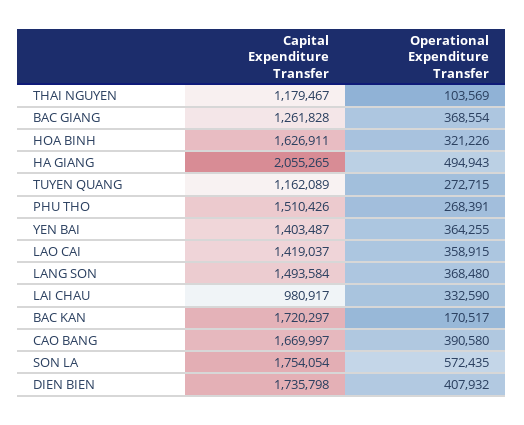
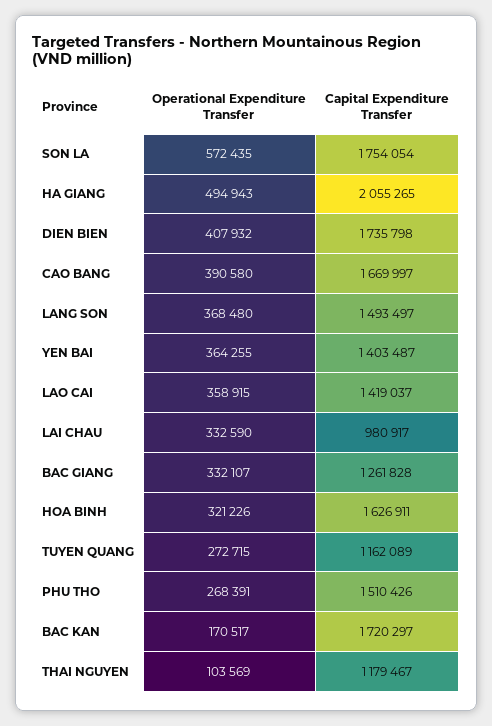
Operational Expenditure Transfer, BAC GIANG: 368554 -> 332107
Capital Expenditure Transfer, LANG SON: 1493584 -> 1493497

